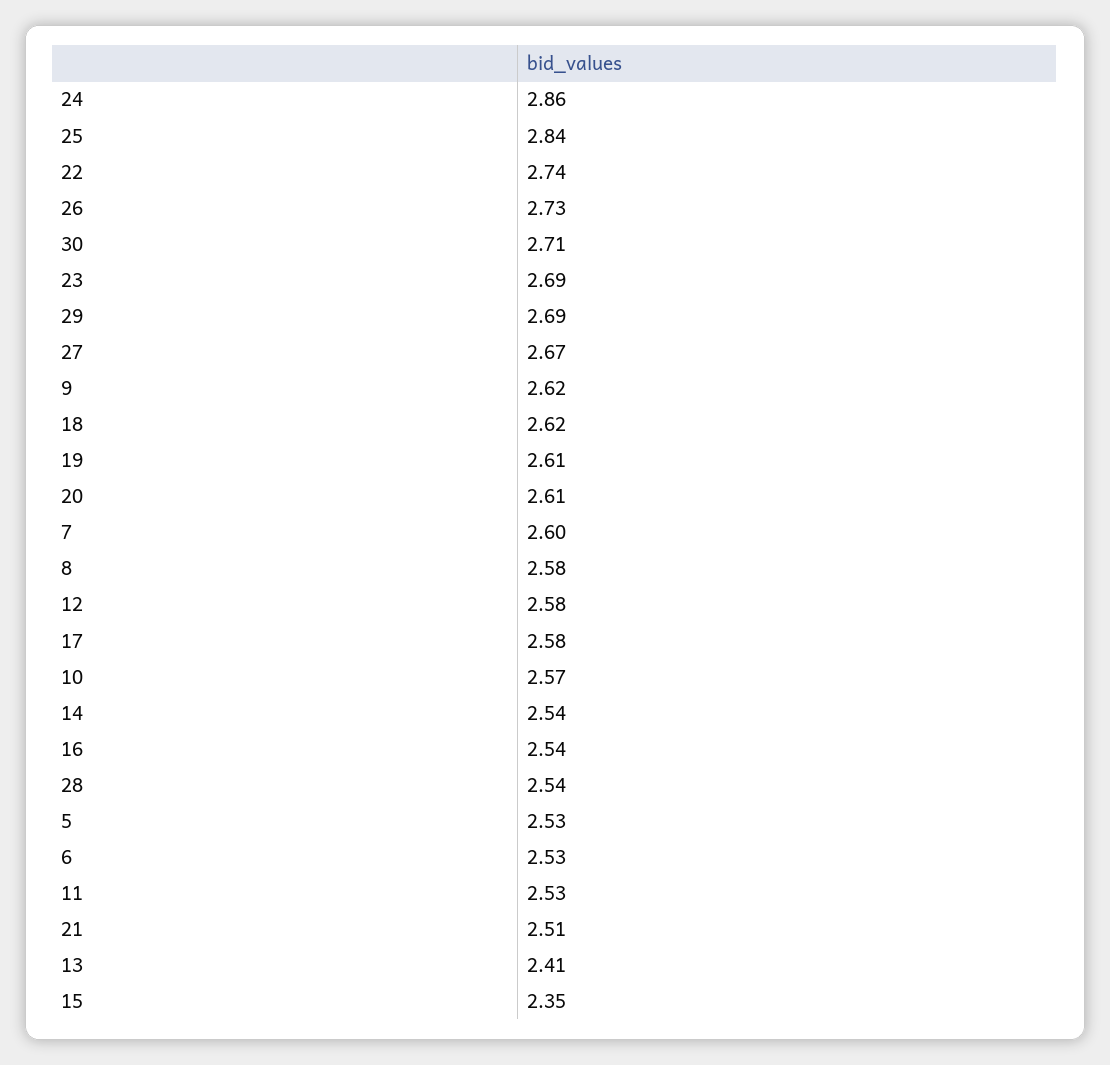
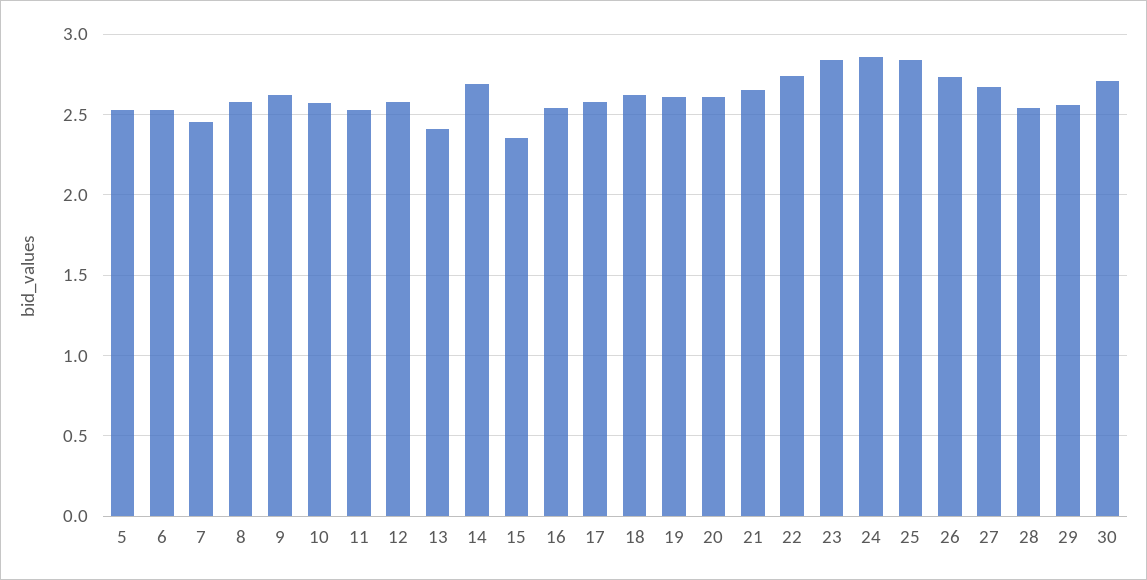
23: 2.69 -> 2.85
29: 2.69 -> 2.55
7: 2.6 -> 2.45
14: 2.54 -> 2.7
21: 2.51 -> 2.65

